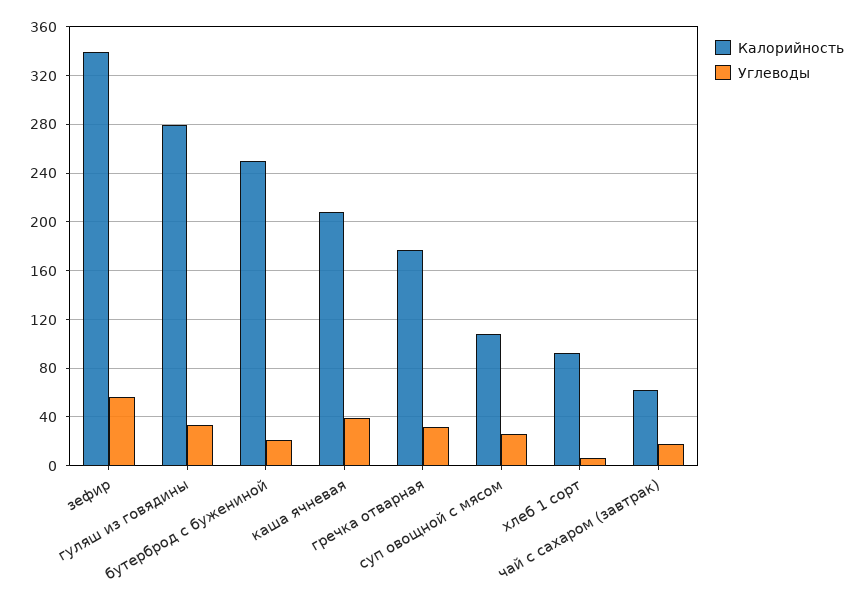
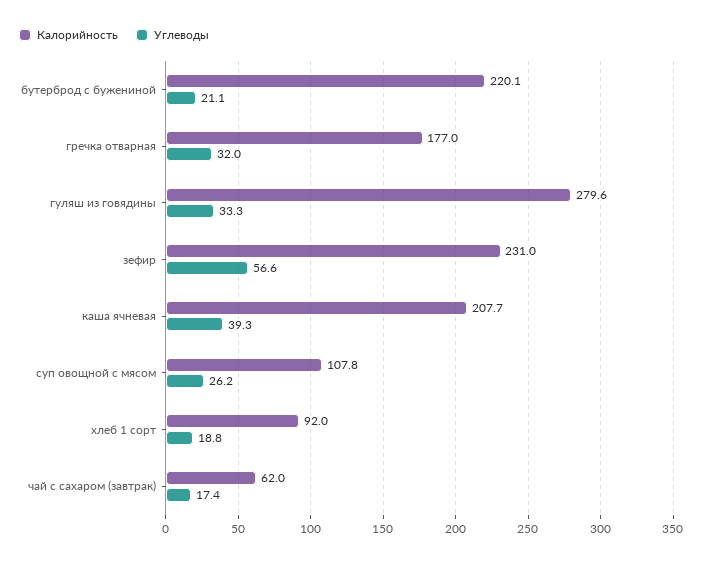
Калорийность, зефир: 340 -> 231
Калорийность, бутерброд с бужениной: 250 -> 220.1
Углеводы, хлеб 1 сорт: 5 -> 18.8

